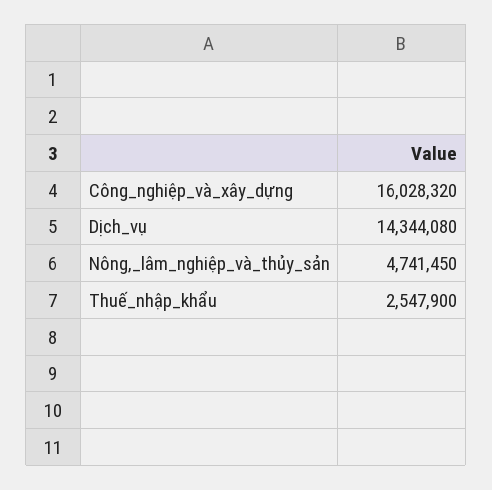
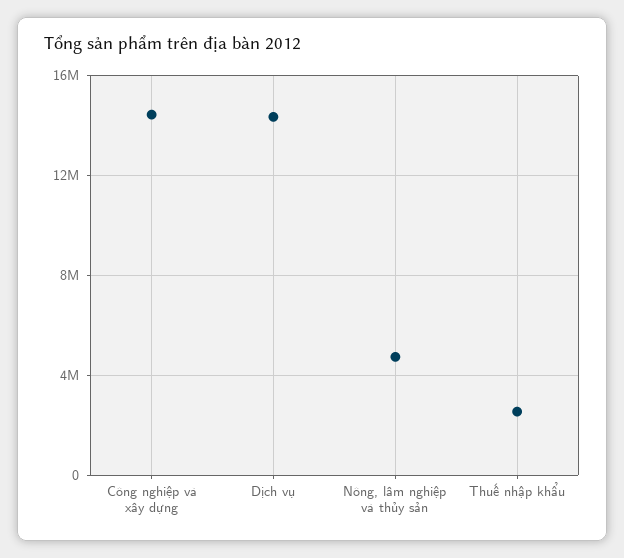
Công_nghiệp_và_xây_dựng: 16028320 -> 14500000

